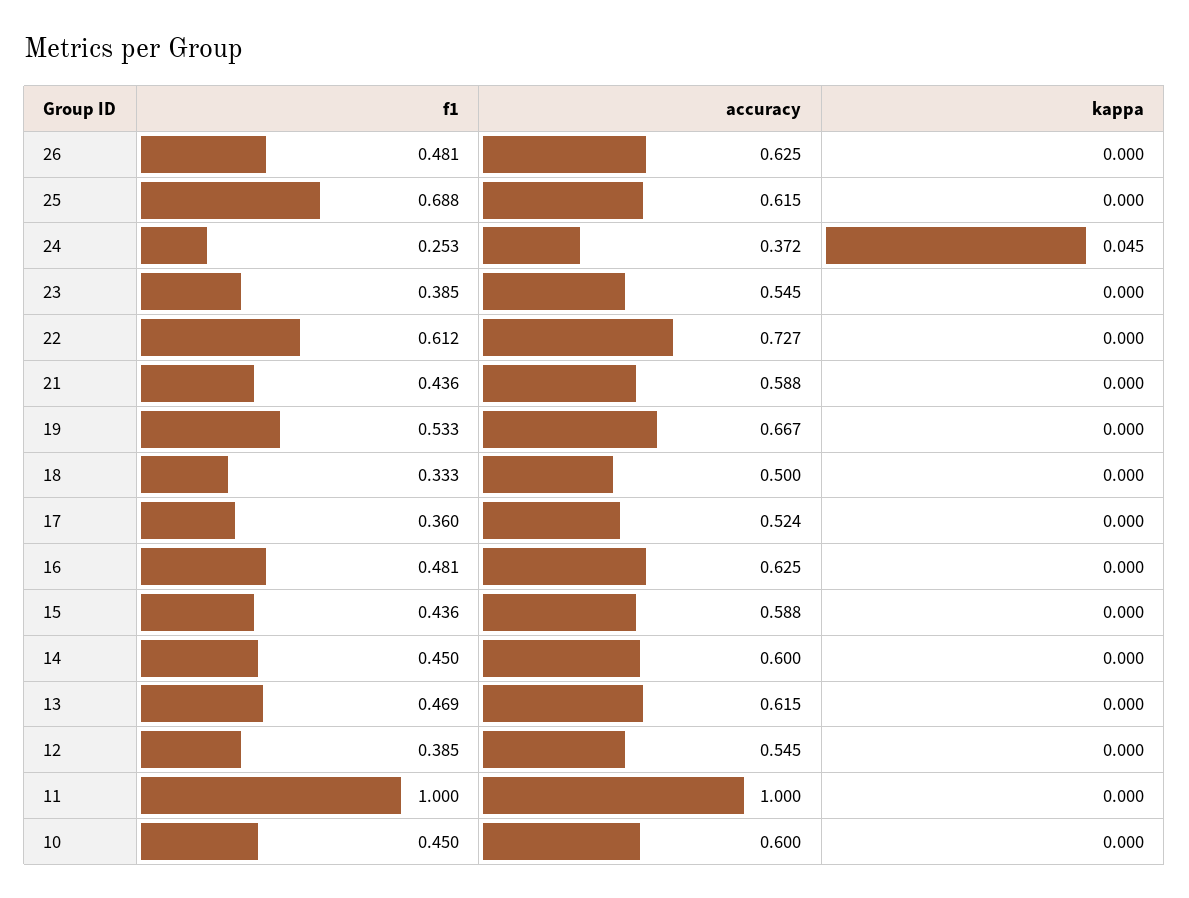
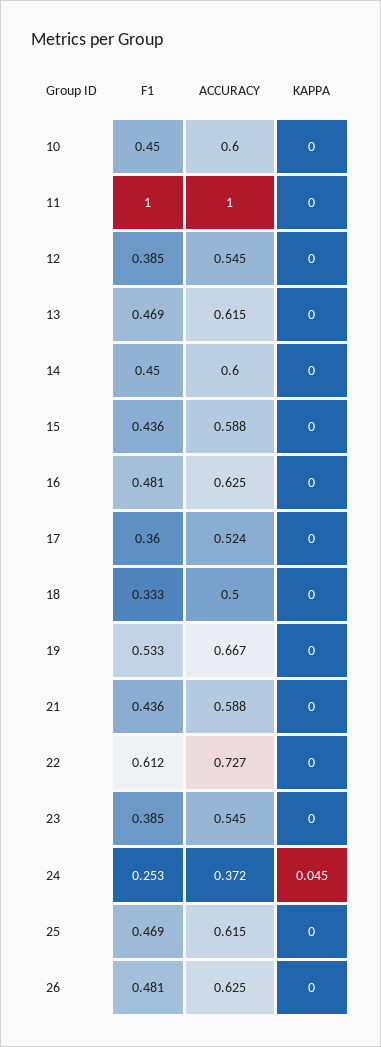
f1, 25: 0.688 -> 0.469

